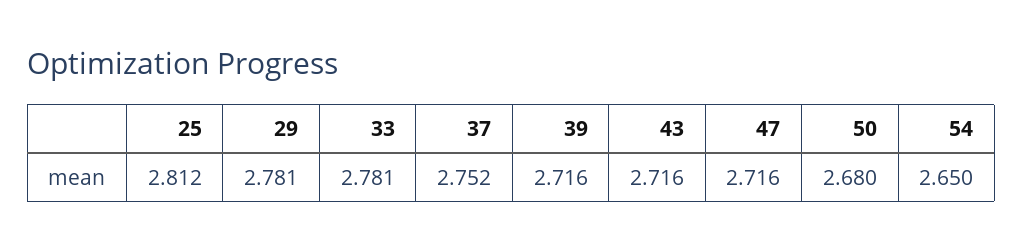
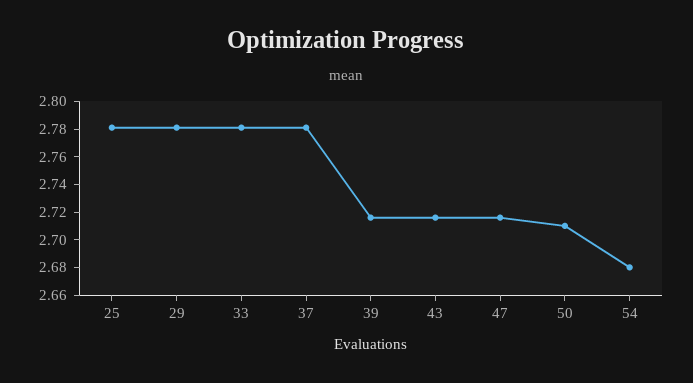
25: 2.812 -> 2.78
37: 2.752 -> 2.78
50: 2.68 -> 2.71
54: 2.65 -> 2.68

